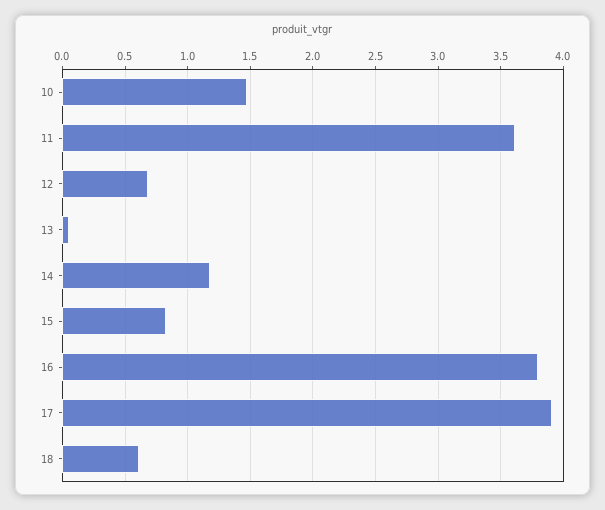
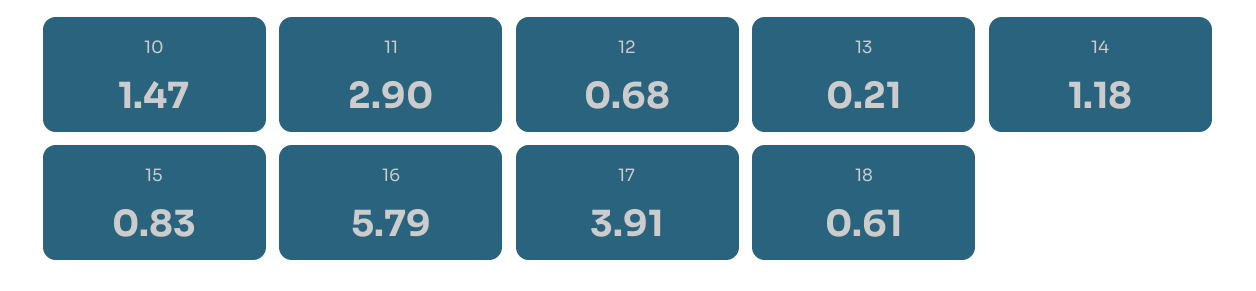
11: 3.6 -> 2.9
13: 0.05 -> 0.21
16: 3.8 -> 5.79

